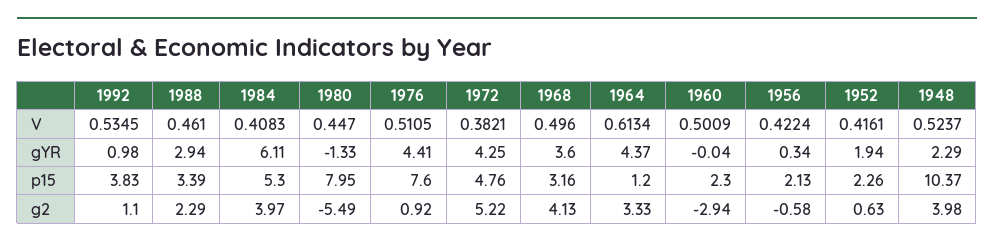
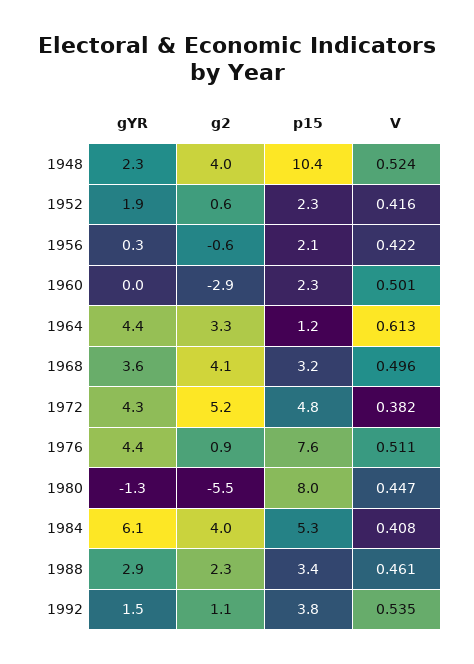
1992, gYR: 0.98 -> 1.5

